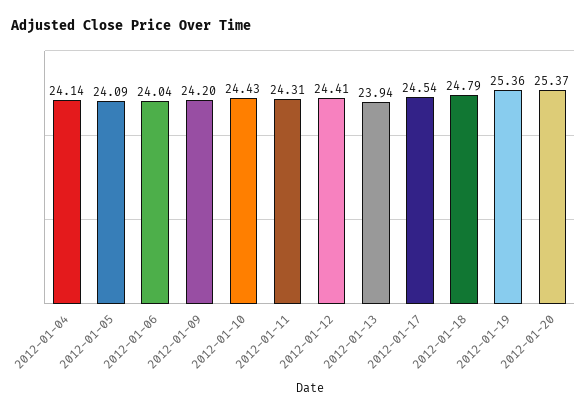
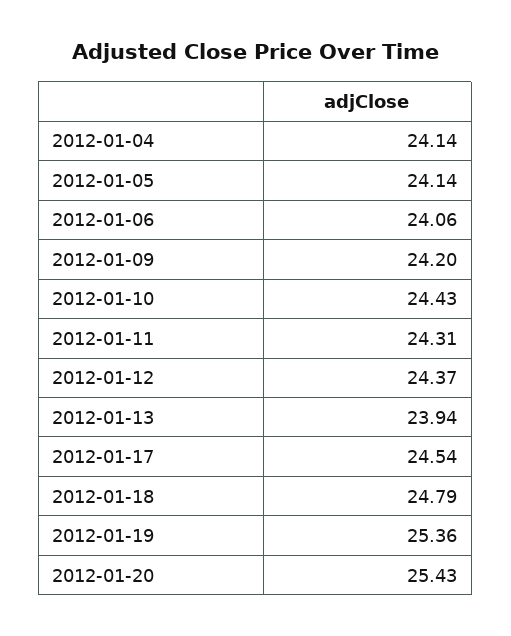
2012-01-05: 24.09 -> 24.14
2012-01-06: 24.04 -> 24.06
2012-01-12: 24.41 -> 24.37
2012-01-20: 25.37 -> 25.43

